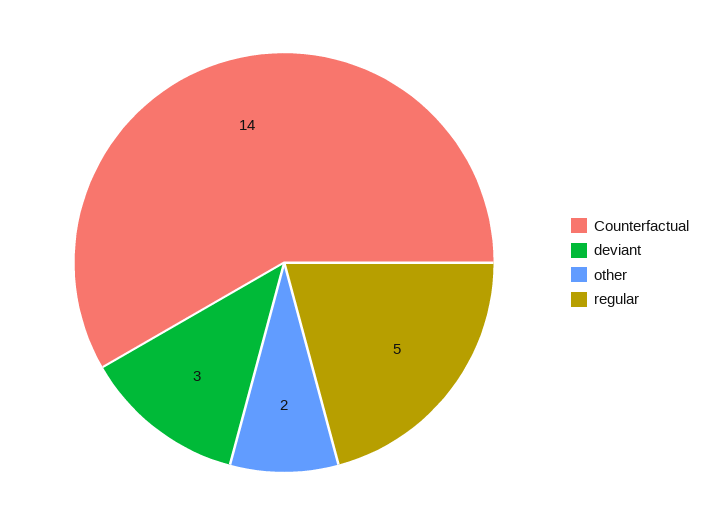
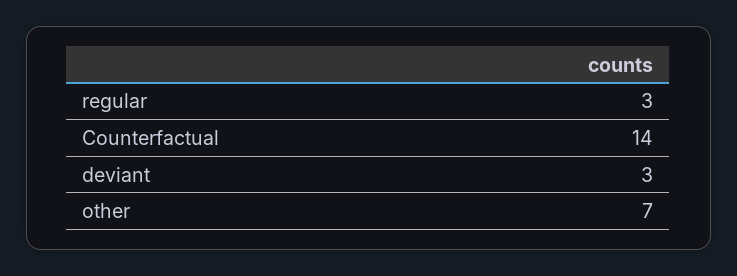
other: 2 -> 7
regular: 5 -> 3

